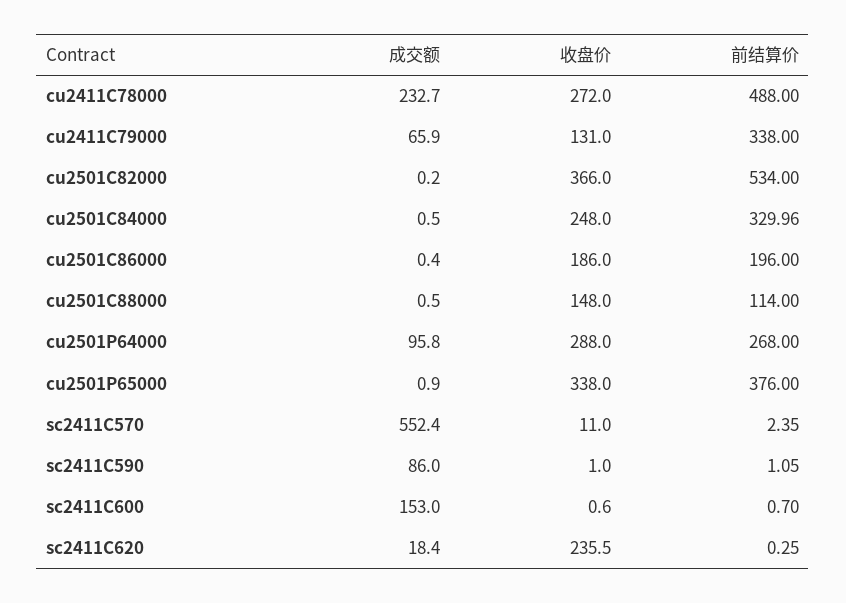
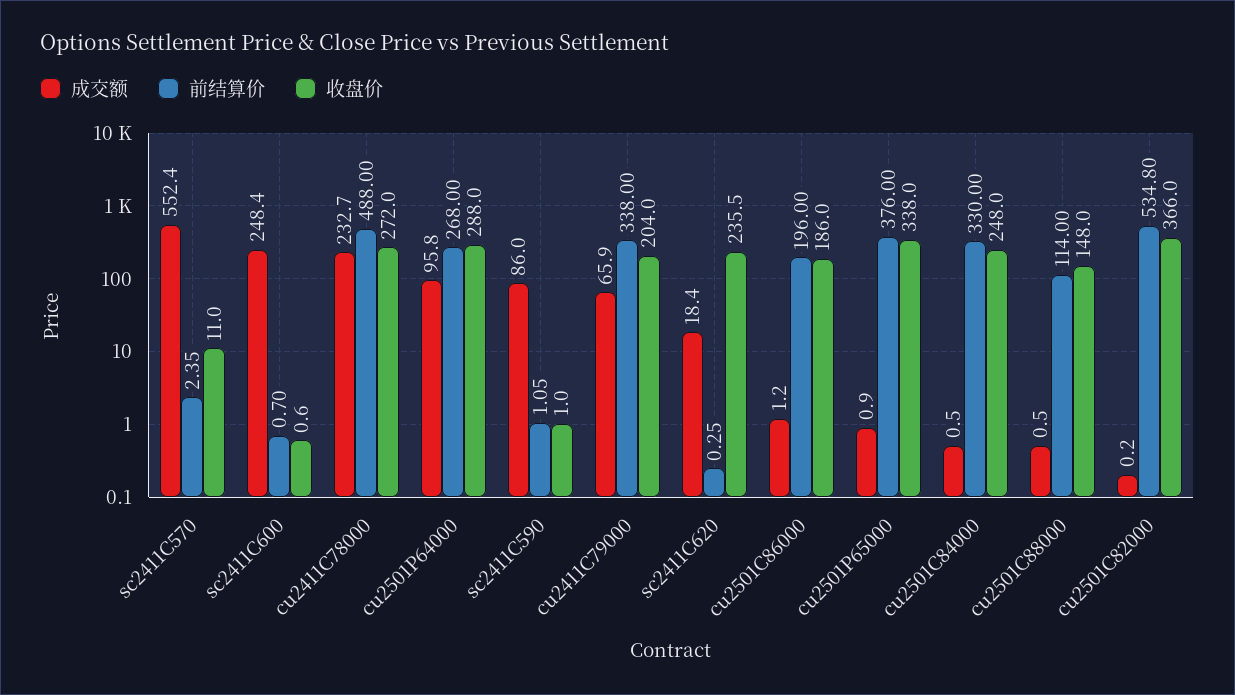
收盘价, cu2411C79000: 131 -> 204
前结算价, cu2501C82000: 534 -> 534.8
前结算价, cu2501C84000: 329.96 -> 330
成交额, cu2501C86000: 0.4 -> 1.2
成交额, sc2411C600: 153 -> 248.4

